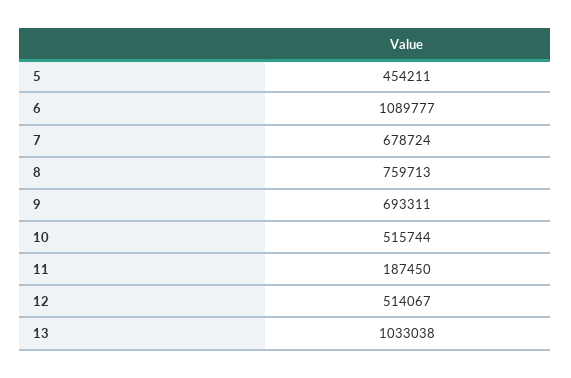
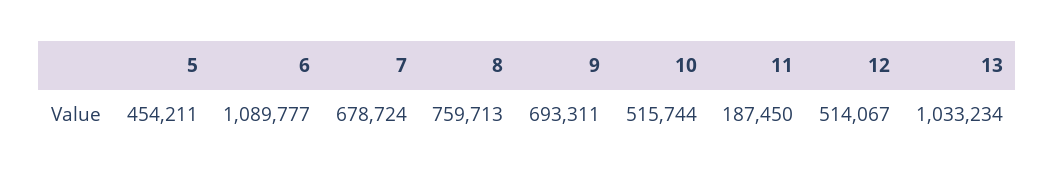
13: 1033038 -> 1033234

